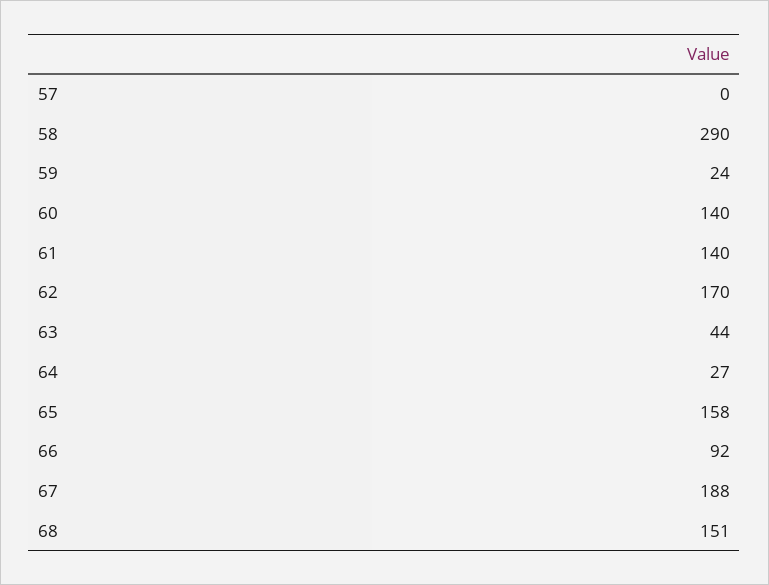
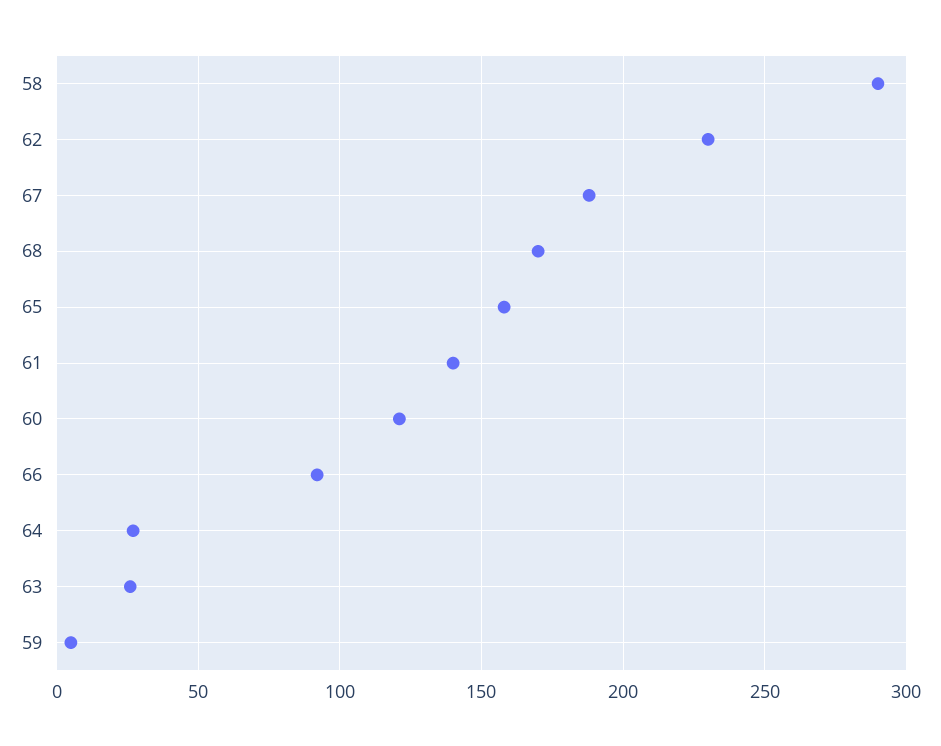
57: 0 -> none
59: 24 -> 5
60: 140 -> 120
62: 170 -> 230
63: 44 -> 25
68: 151 -> 170

